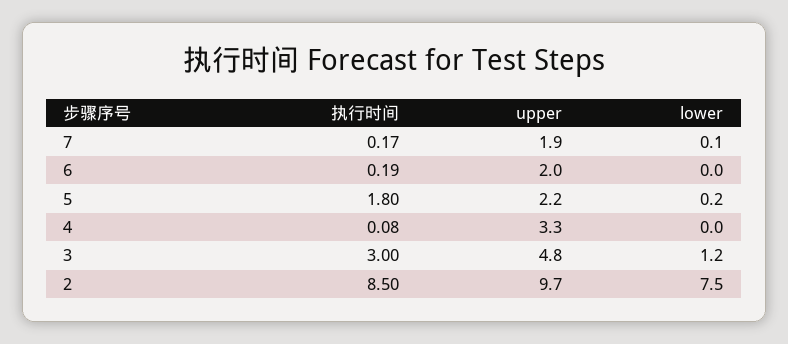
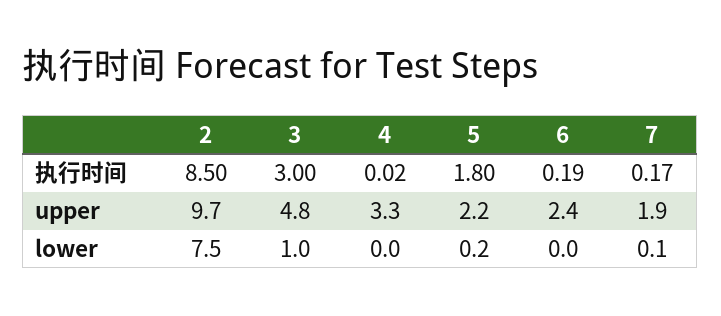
upper, 6: 2 -> 2.4
执行时间, 4: 0.08 -> 0.02
lower, 3: 1.2 -> 1

